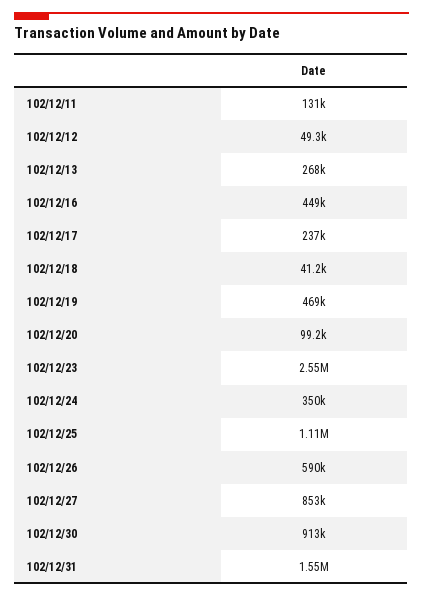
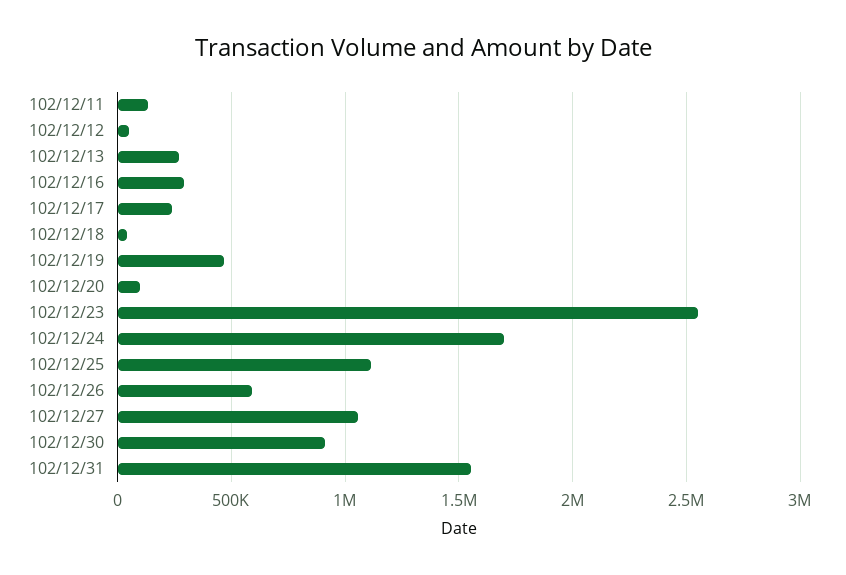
102/12/16: 449000 -> 300000
102/12/24: 350000 -> 1700000
102/12/27: 853000 -> 1050000

